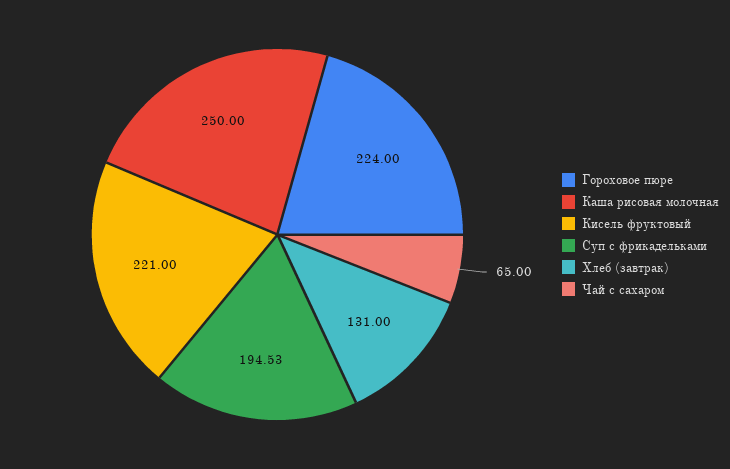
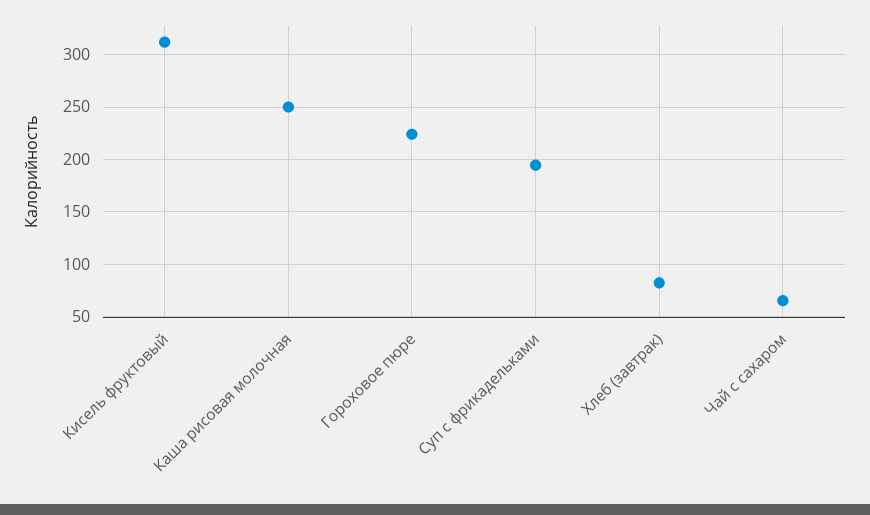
Кисель фруктовый: 221 -> 310
Хлеб (завтрак): 131 -> 80

